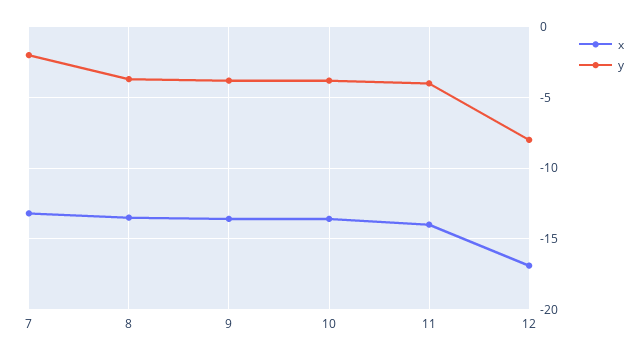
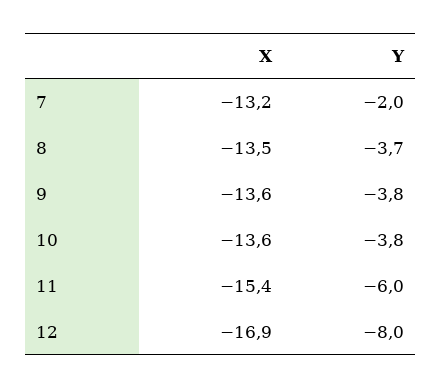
x, 11: -14 -> -15.4
y, 11: -4 -> -6

